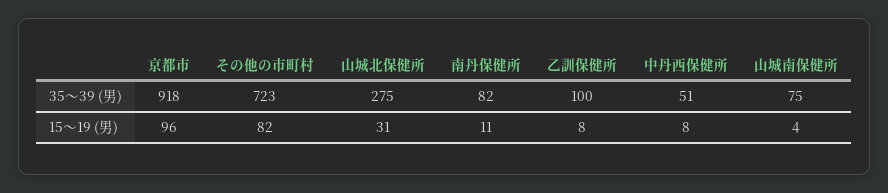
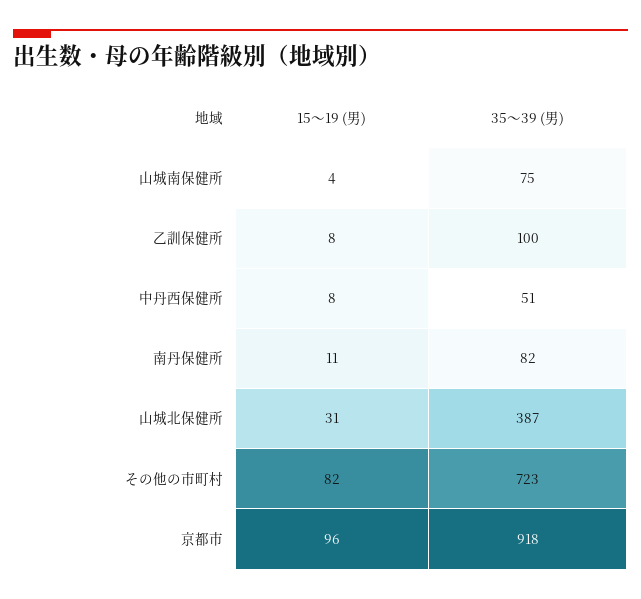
山城北保健所, 35～39 (男): 275 -> 387

